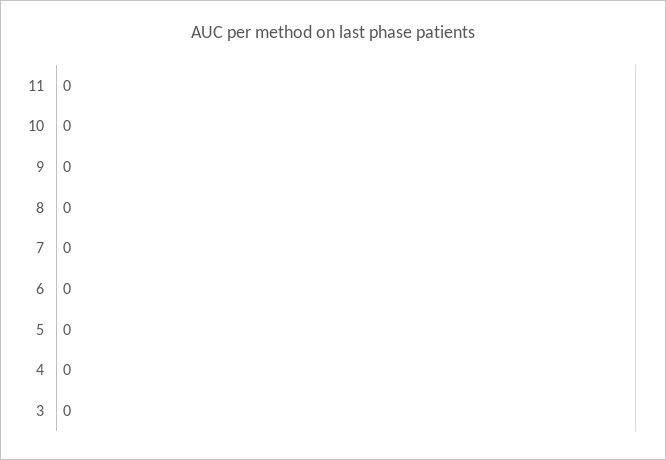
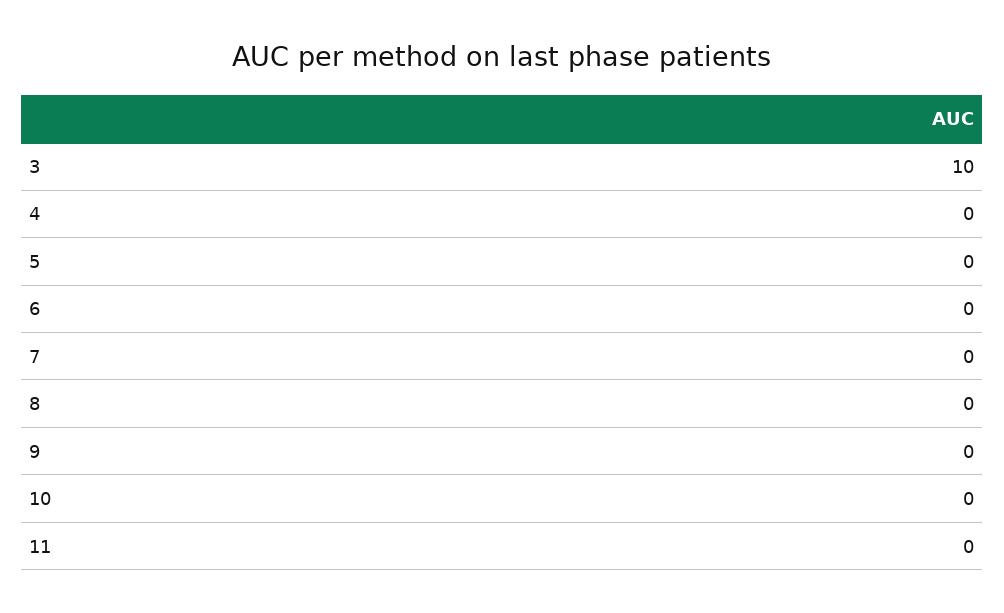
3: 0 -> 10

